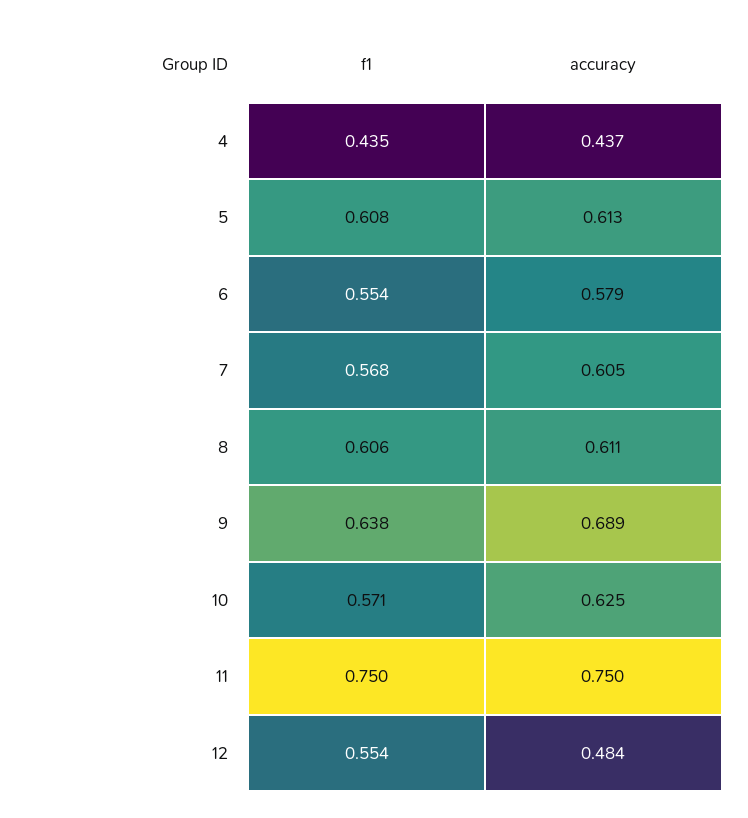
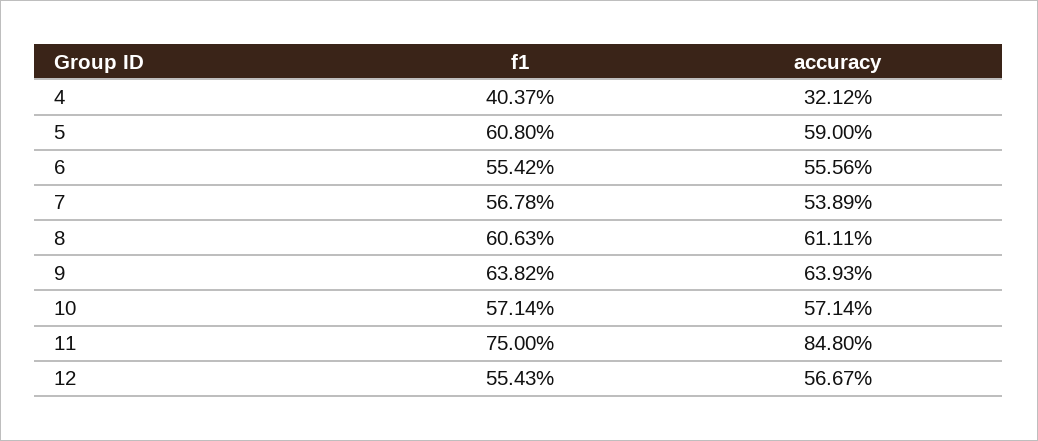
f1, 4: 0.435 -> 0.4037
accuracy, 4: 0.437 -> 0.3212
accuracy, 5: 0.613 -> 0.59
accuracy, 6: 0.579 -> 0.5556
accuracy, 7: 0.605 -> 0.5389
accuracy, 9: 0.689 -> 0.6393
accuracy, 10: 0.625 -> 0.5714
accuracy, 11: 0.75 -> 0.848
accuracy, 12: 0.484 -> 0.5667

